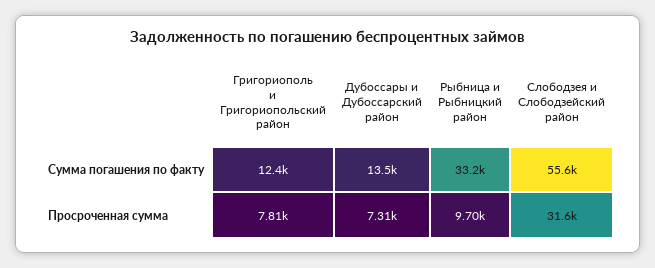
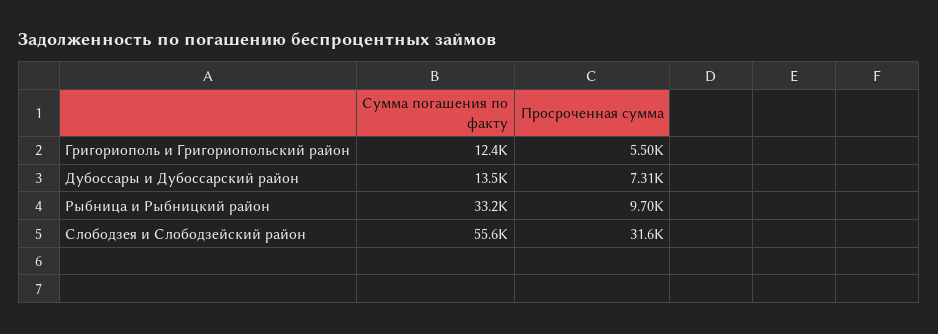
Григориополь и Григориопольский район, Просроченная сумма: 7810 -> 5500

